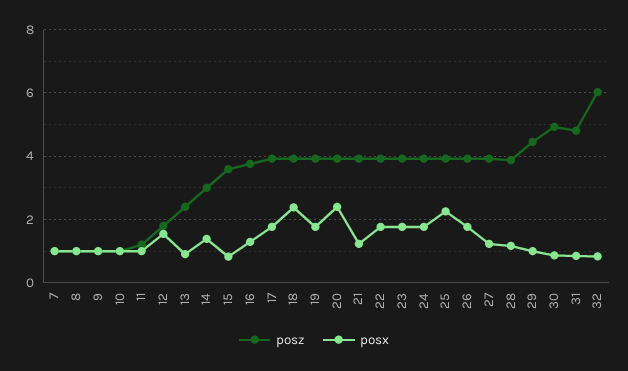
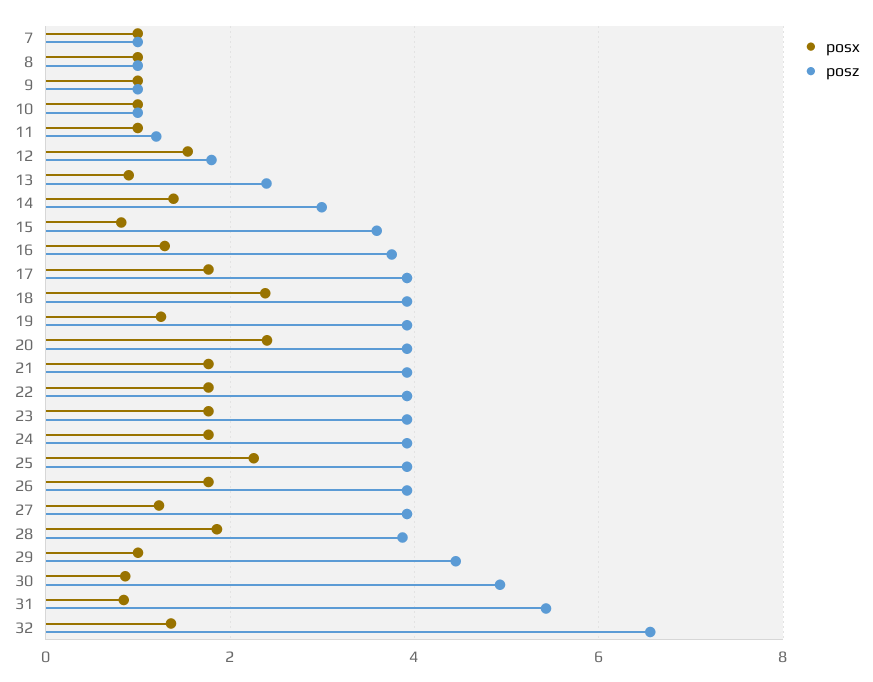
posx, 19: 1.8 -> 1.2
posx, 21: 1.2 -> 1.8
posx, 28: 1.2 -> 1.8
posz, 31: 4.8 -> 5.4
posz, 32: 6 -> 6.6
posx, 32: 0.8 -> 1.4

